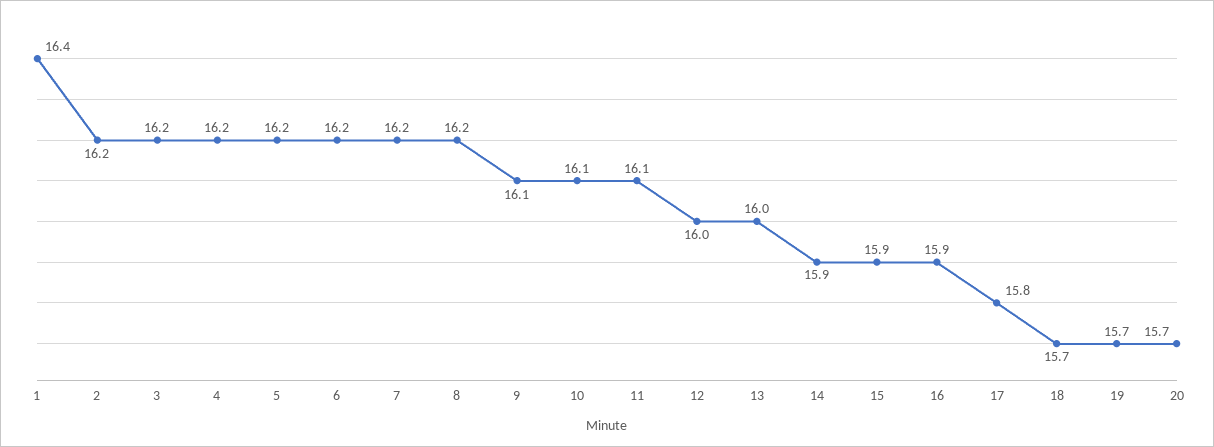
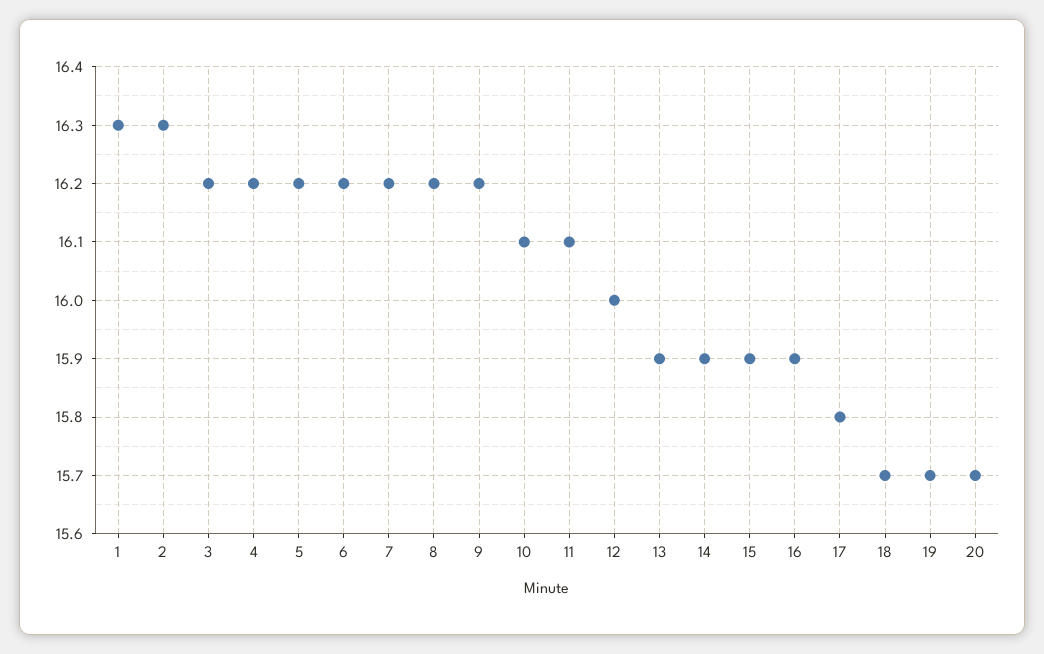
1: 16.4 -> 16.3
2: 16.2 -> 16.3
9: 16.1 -> 16.2
13: 16 -> 15.9

